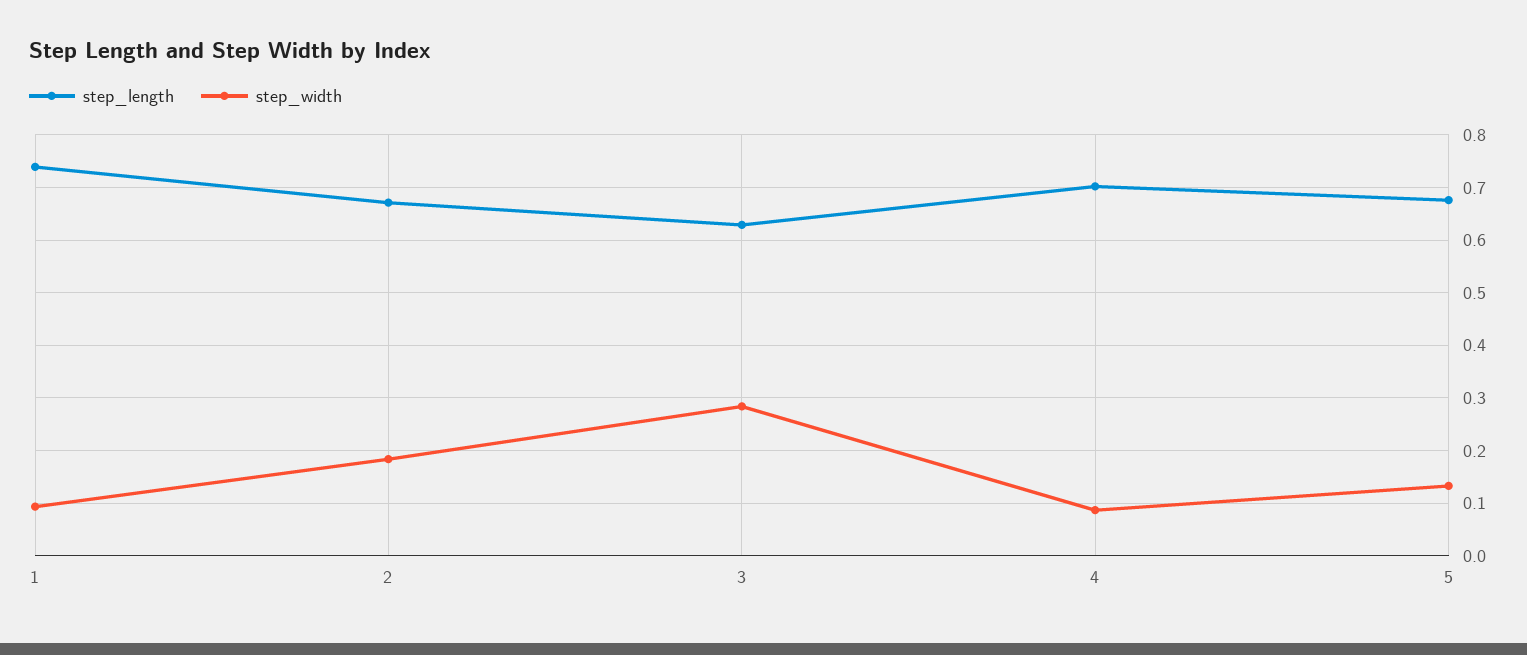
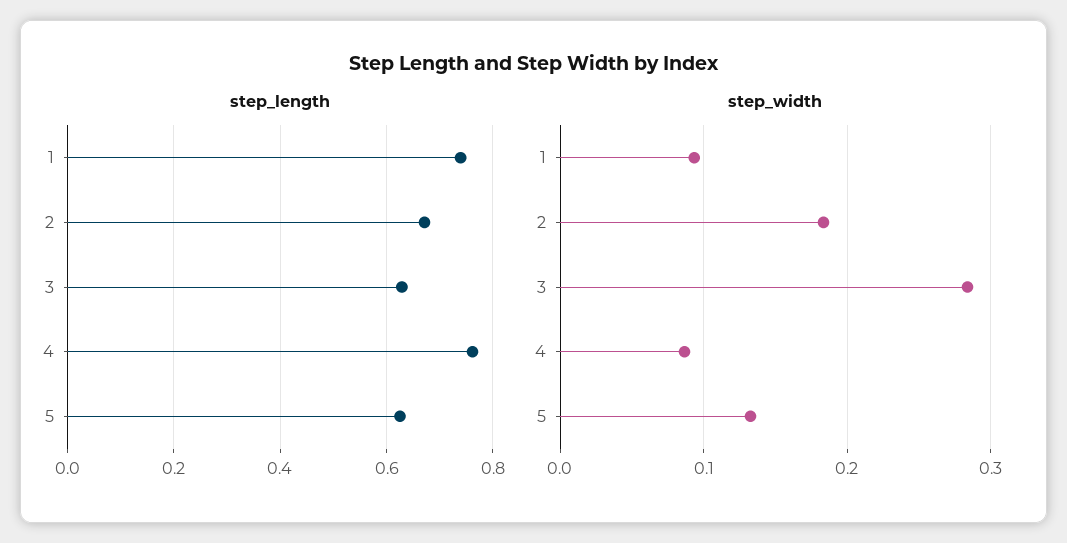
step_length, 4: 0.7 -> 0.76
step_length, 5: 0.68 -> 0.62

